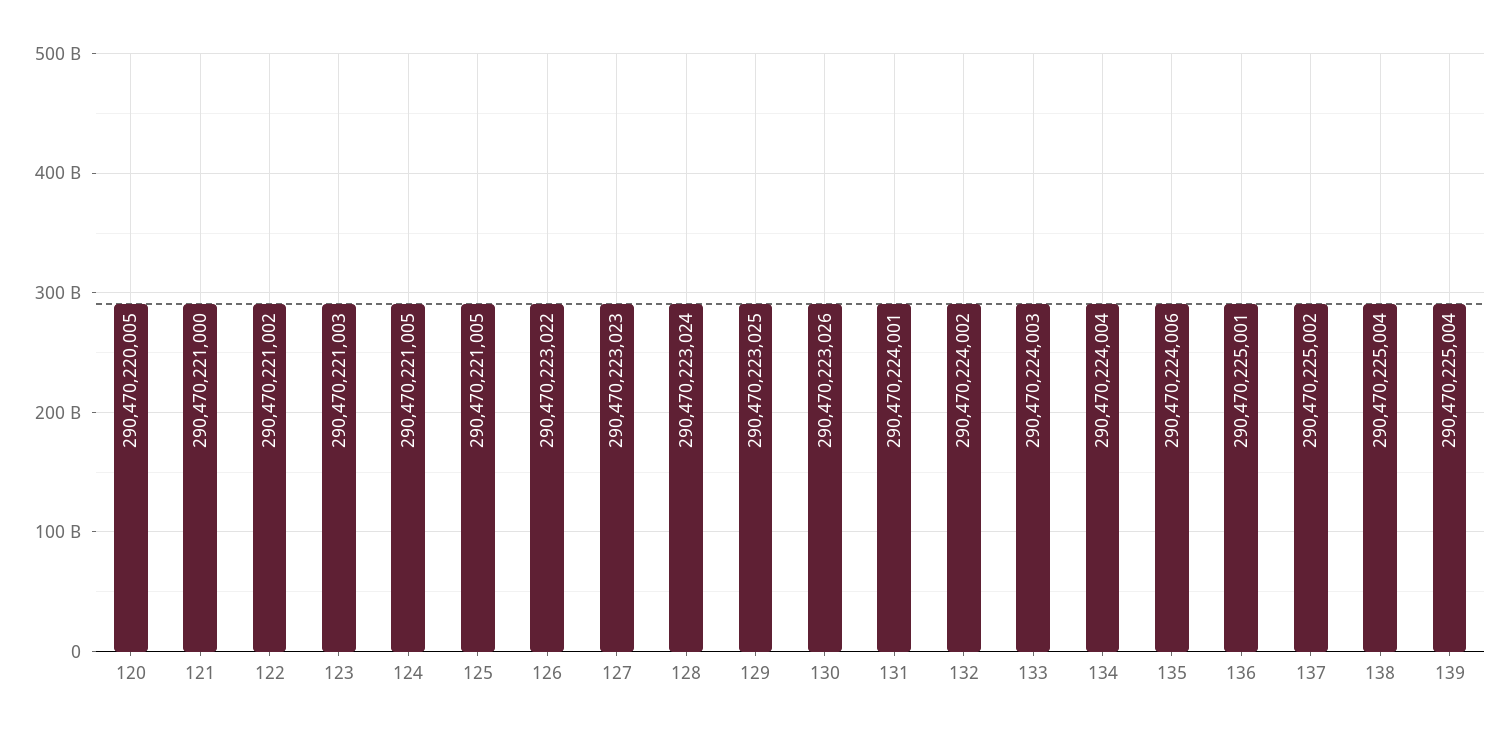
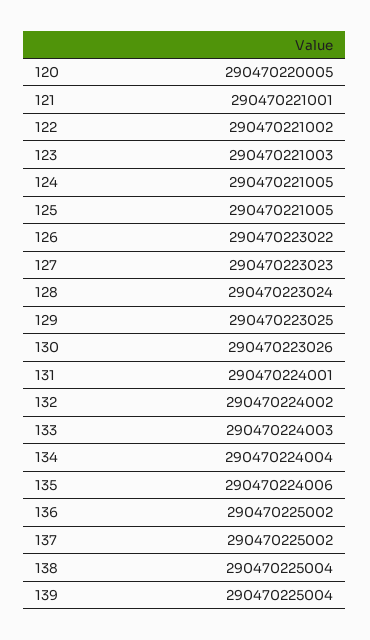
121: 290470221000 -> 290470221001
136: 290470225001 -> 290470225002

